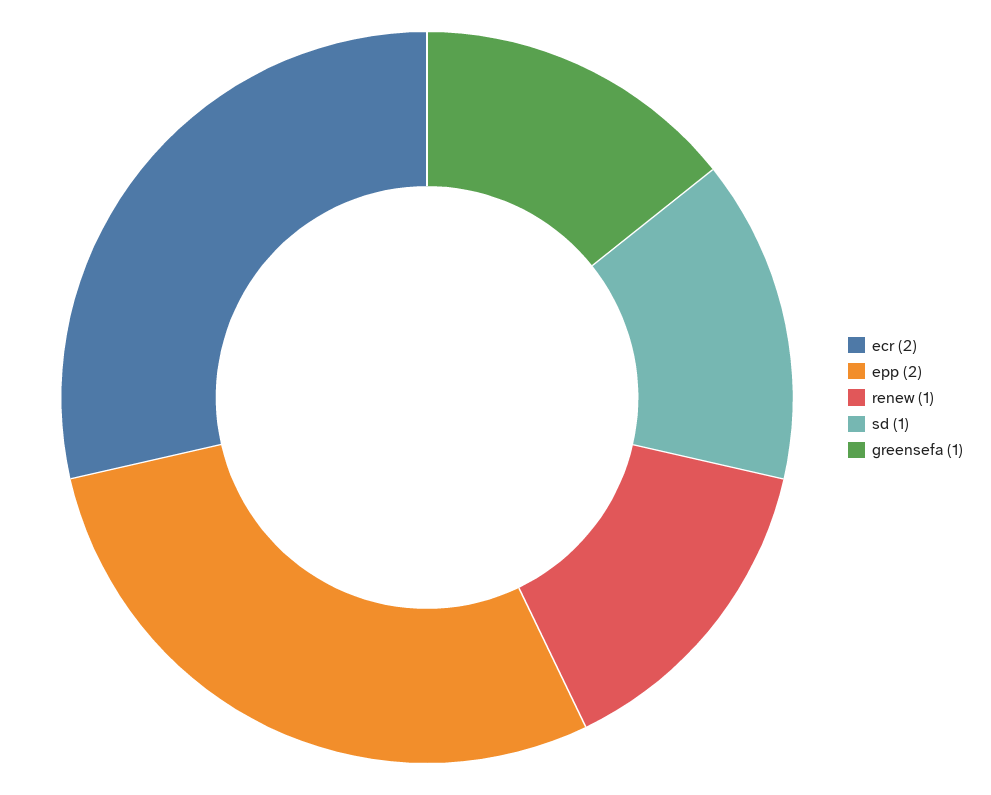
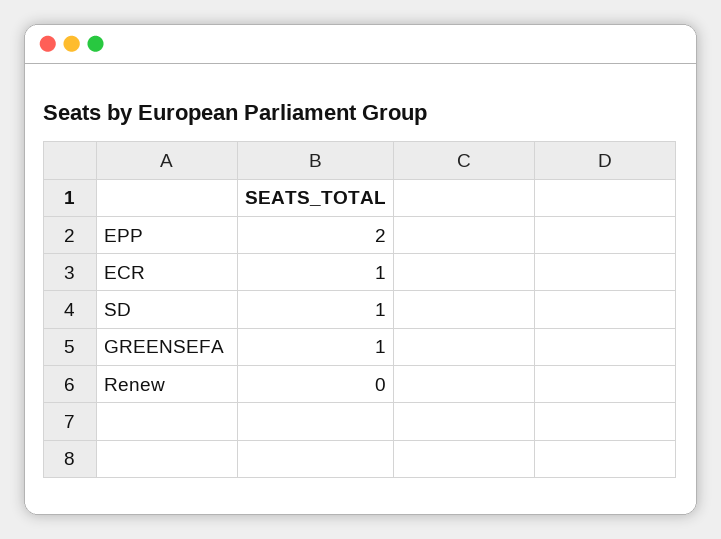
ecr: 2 -> 1
renew: 1 -> 0

